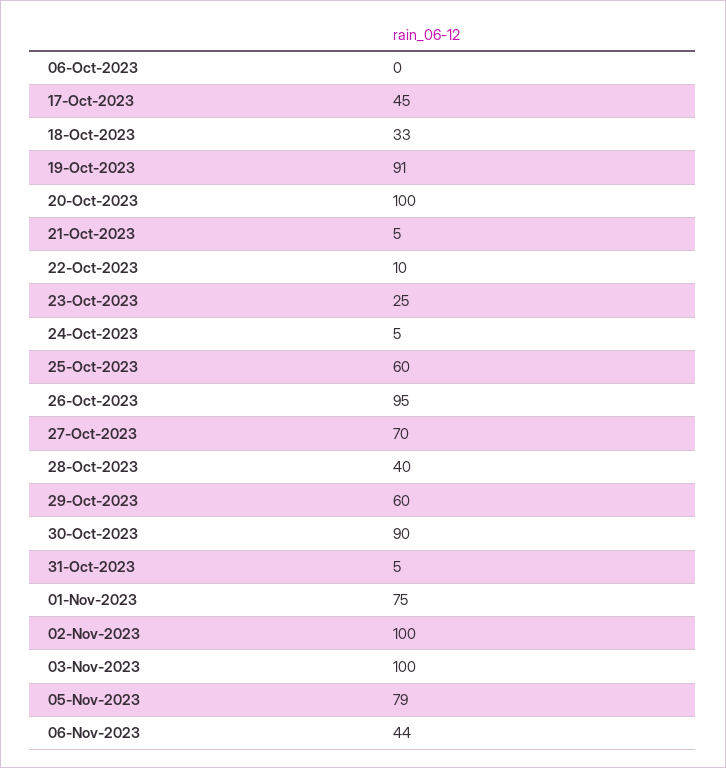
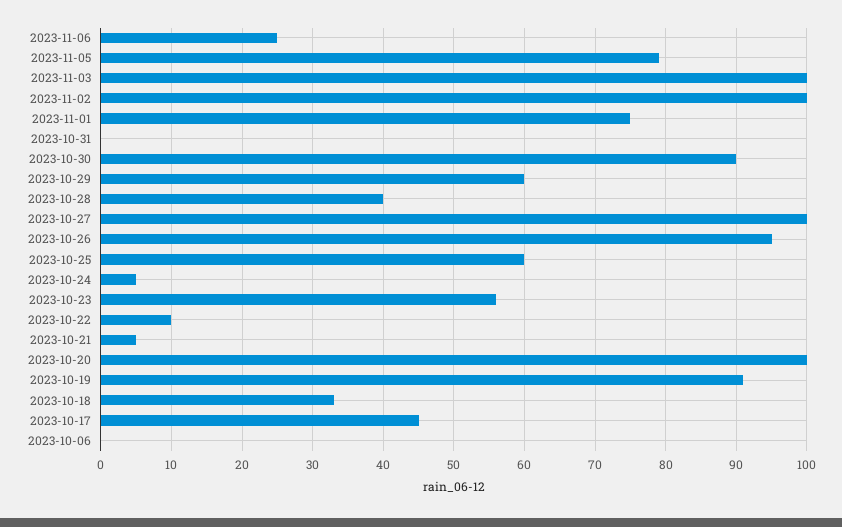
23-Oct-2023: 25 -> 56
27-Oct-2023: 70 -> 100
31-Oct-2023: 5 -> 0
06-Nov-2023: 44 -> 25

